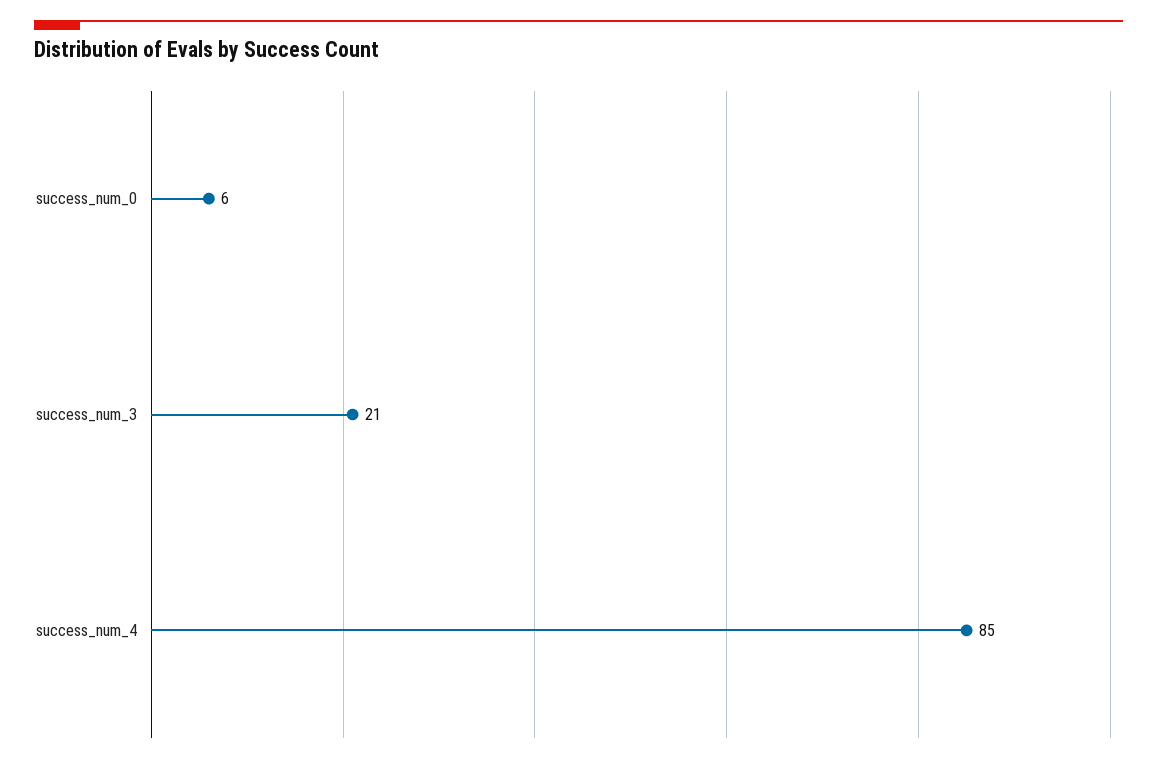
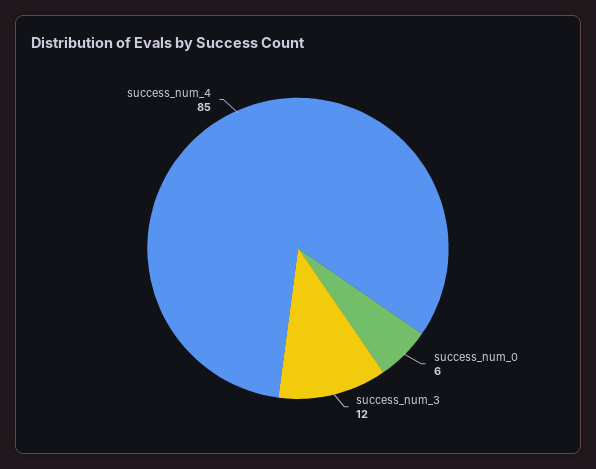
success_num_3: 21 -> 12

